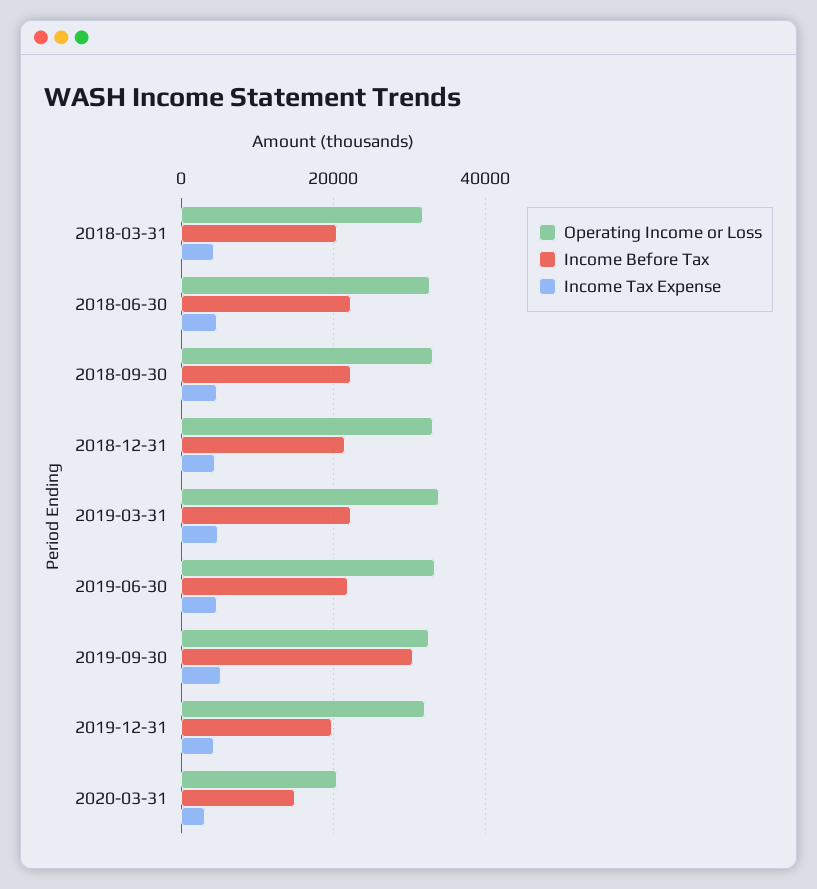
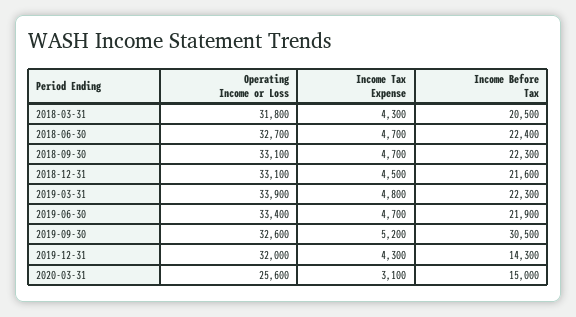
Income Before Tax, 2019-12-31: 20000 -> 14300
Operating Income or Loss, 2020-03-31: 20000 -> 25600

